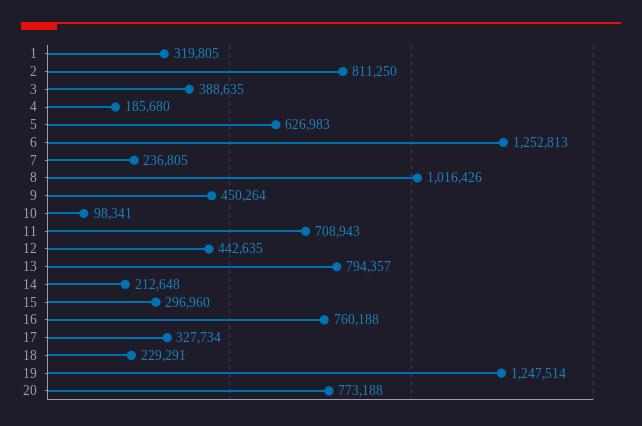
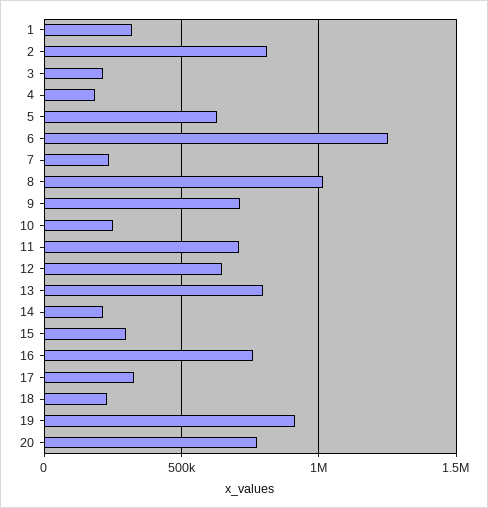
3: 388635 -> 200000
9: 450264 -> 700000
10: 98341 -> 250000
12: 442635 -> 650000
19: 1247514 -> 900000

